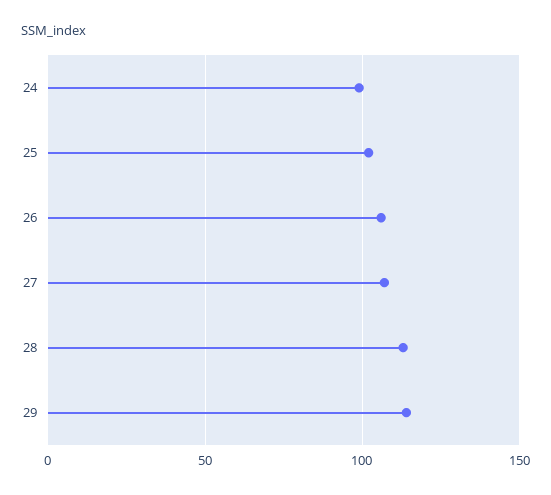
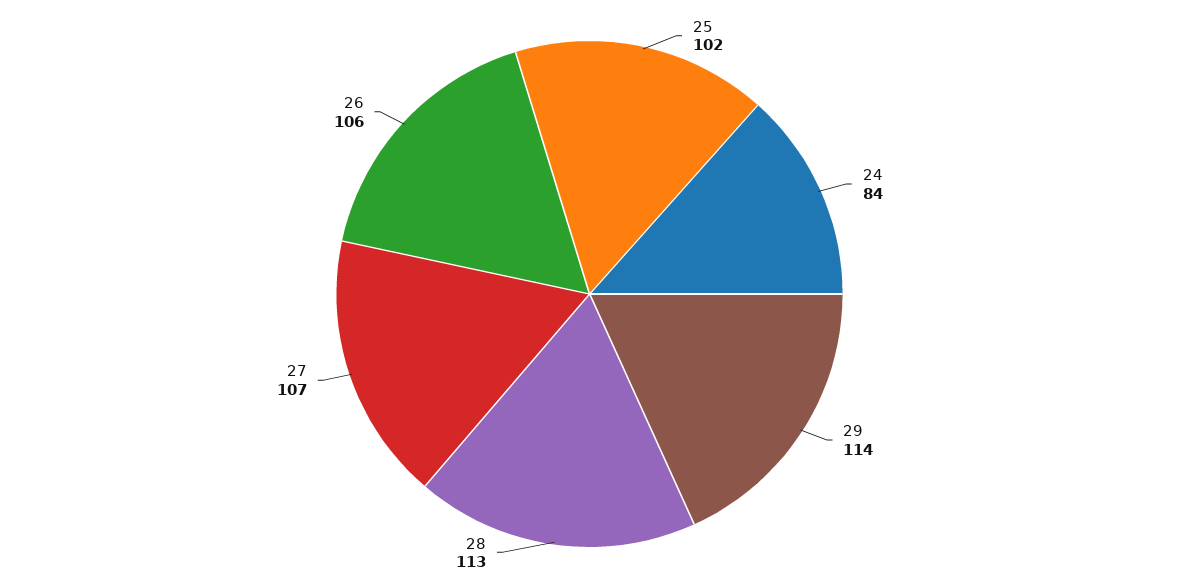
24: 100 -> 84

